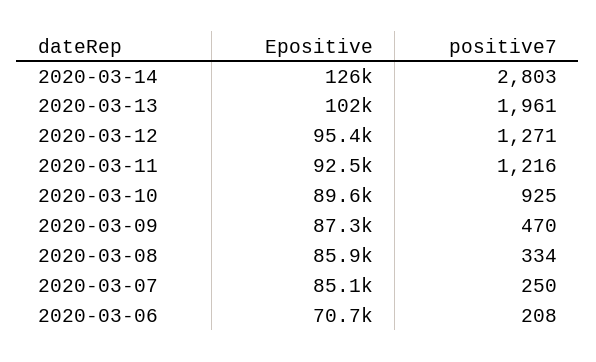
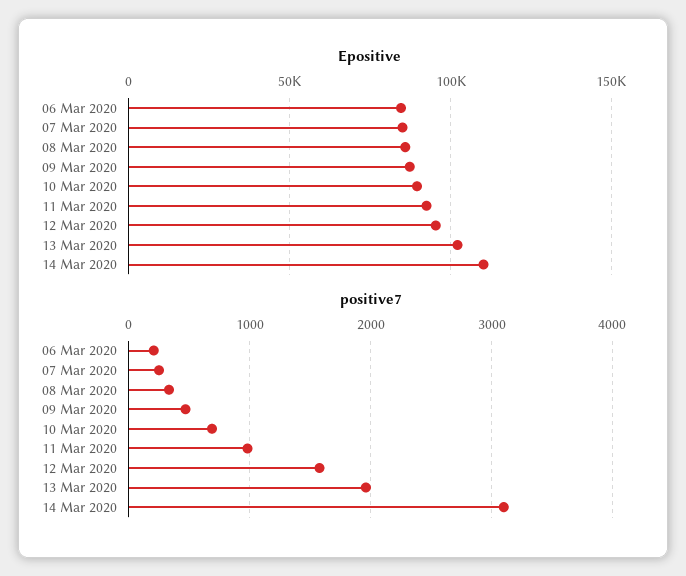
Epositive, 2020-03-14: 126000 -> 110000
positive7, 2020-03-14: 2803 -> 3100
positive7, 2020-03-12: 1271 -> 1600
positive7, 2020-03-11: 1216 -> 1000
positive7, 2020-03-10: 925 -> 700
Epositive, 2020-03-06: 70700 -> 85000

